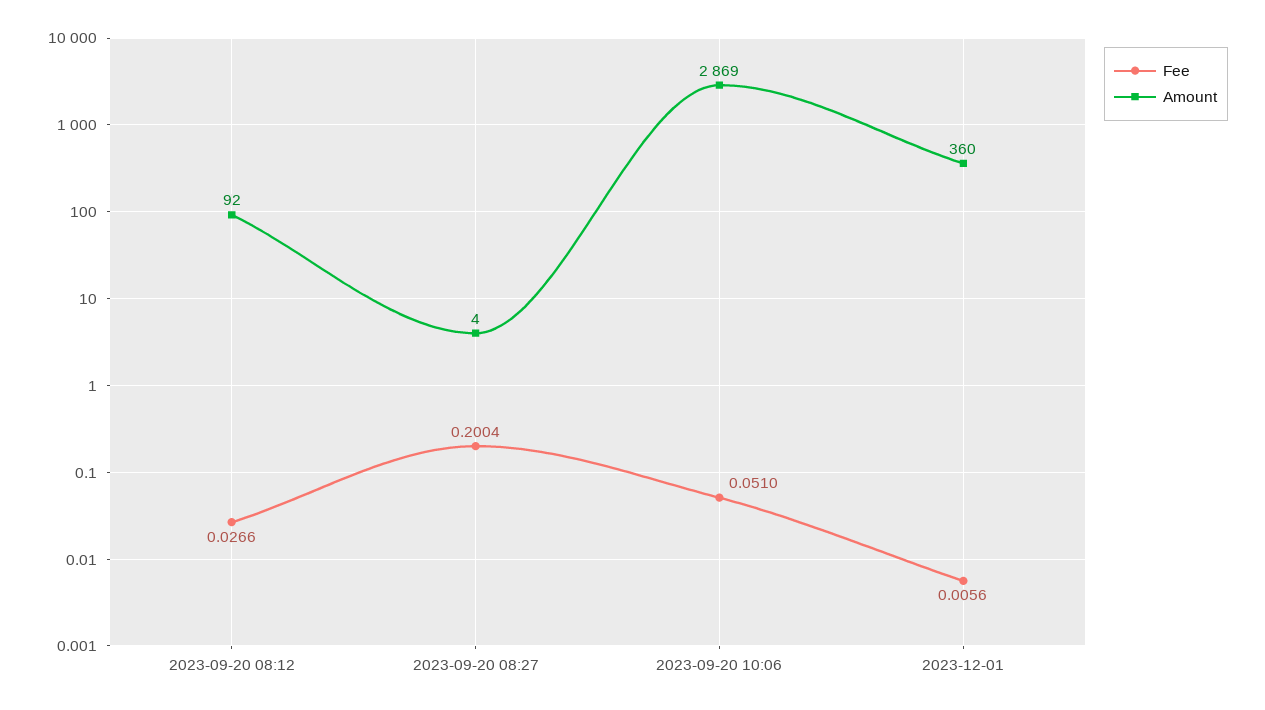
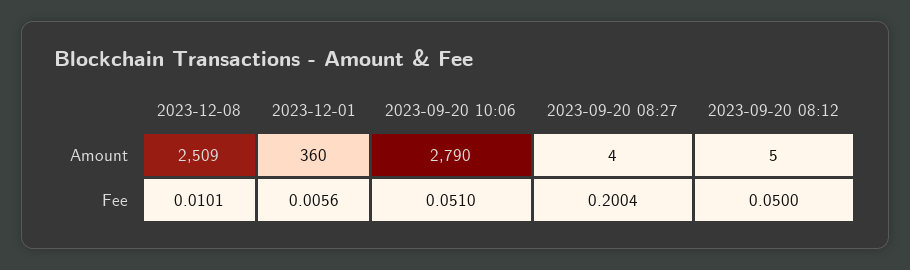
Fee, 2023-09-20 08:12: 0.0266 -> 0.05
Amount, 2023-09-20 08:12: 92 -> 5
Amount, 2023-09-20 10:06: 2869 -> 2790
Amount, 2023-12-08: none -> 2509
Fee, 2023-12-08: none -> 0.0101

